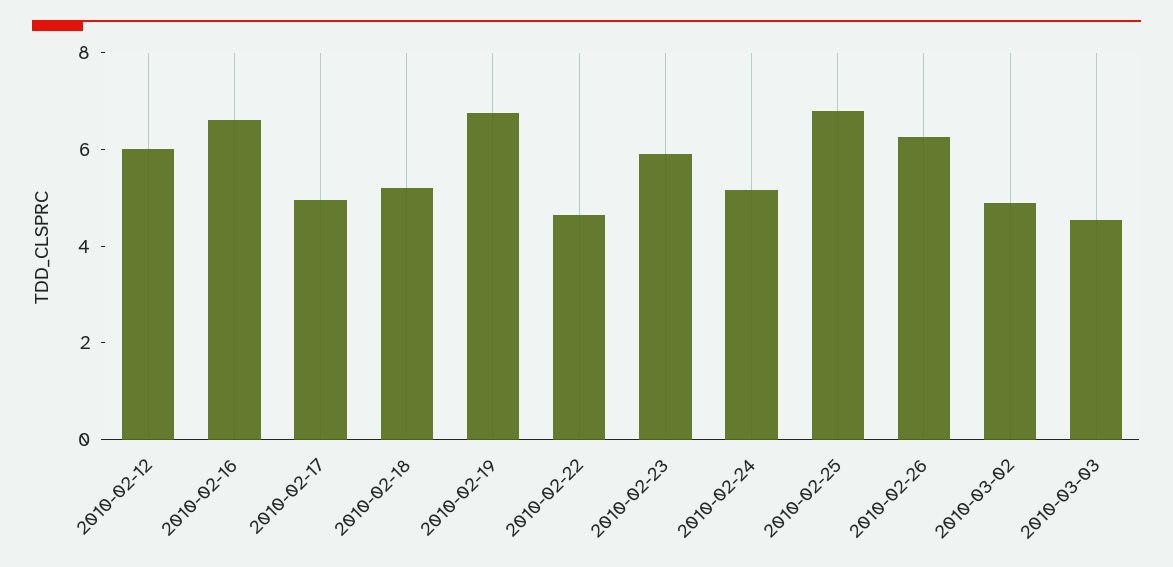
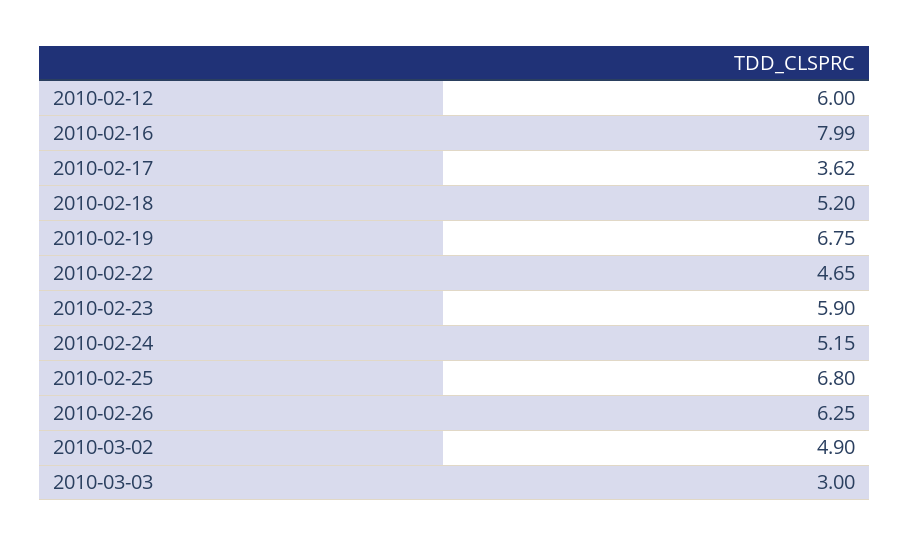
2010-02-16: 6.5 -> 7.99
2010-02-17: 5 -> 3.62
2010-03-03: 4.5 -> 3

